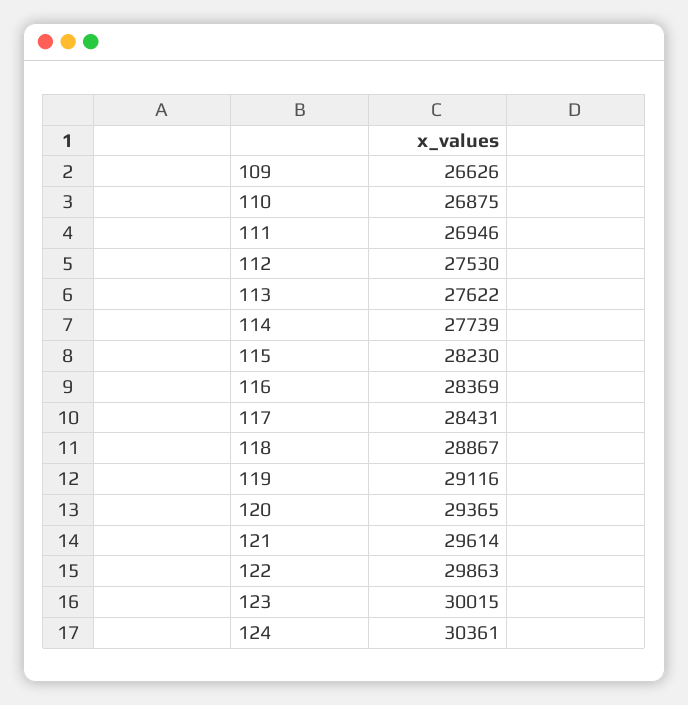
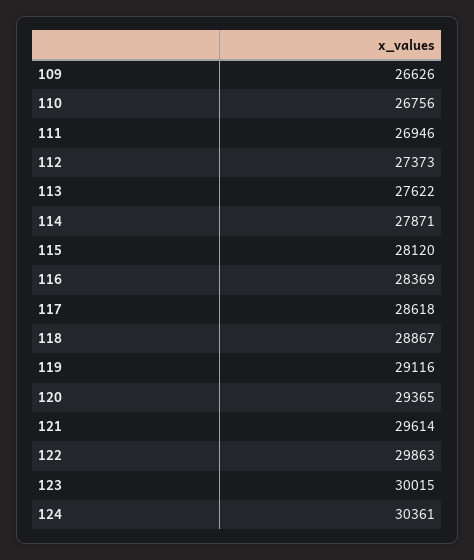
110: 26875 -> 26756
112: 27530 -> 27373
114: 27739 -> 27871
115: 28230 -> 28120
117: 28431 -> 28618

